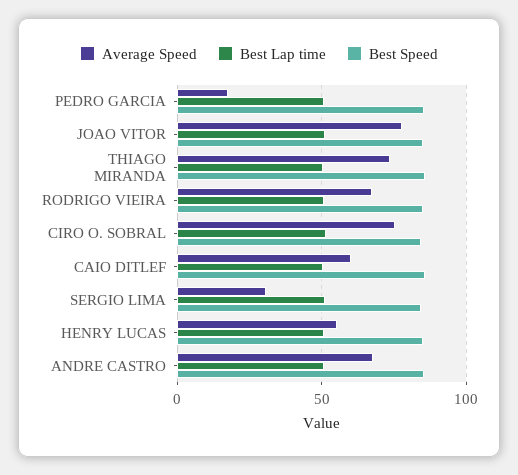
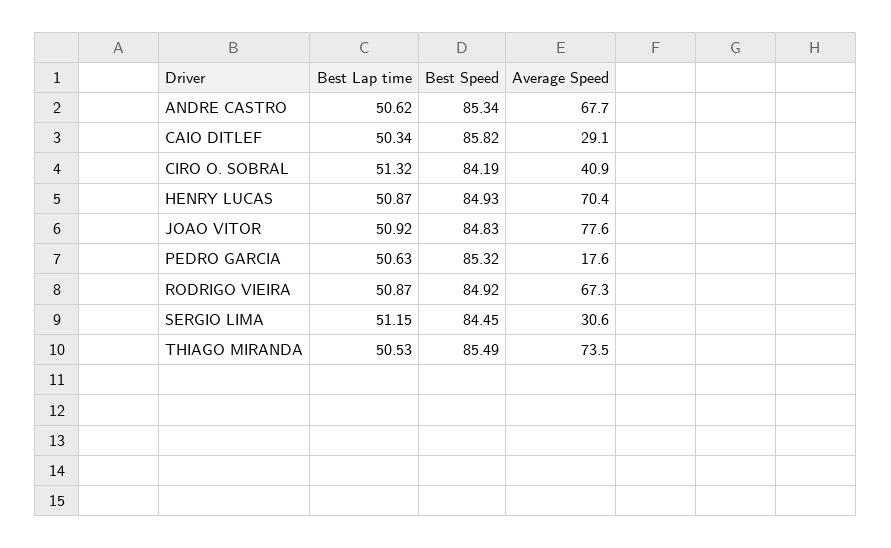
Average Speed, CIRO O. SOBRAL: 75 -> 40.9
Average Speed, CAIO DITLEF: 60 -> 29.1
Average Speed, HENRY LUCAS: 55 -> 70.4

